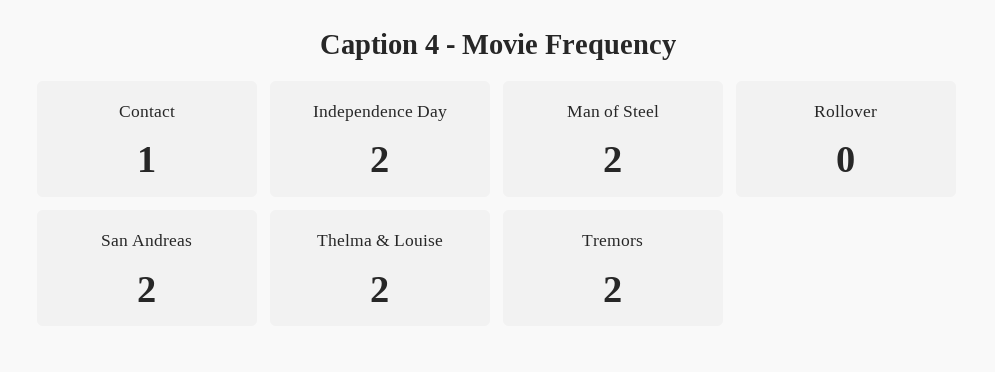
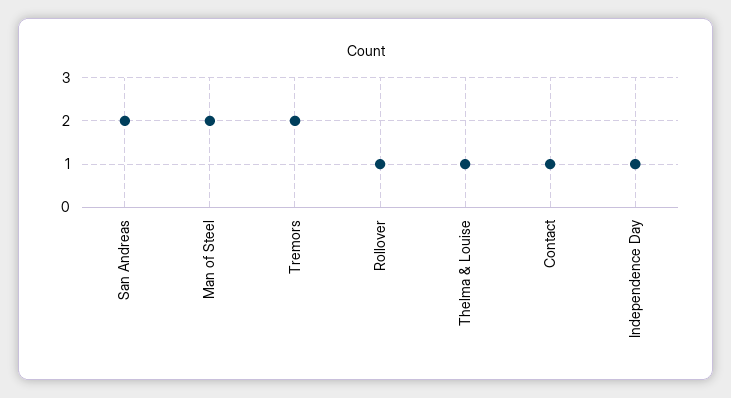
Independence Day: 2 -> 1
Rollover: 0 -> 1
Thelma & Louise: 2 -> 1

